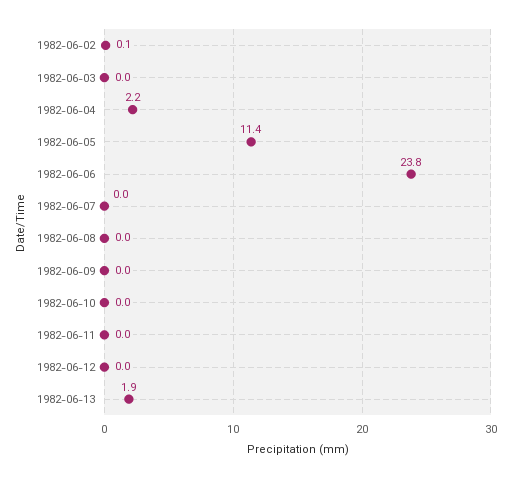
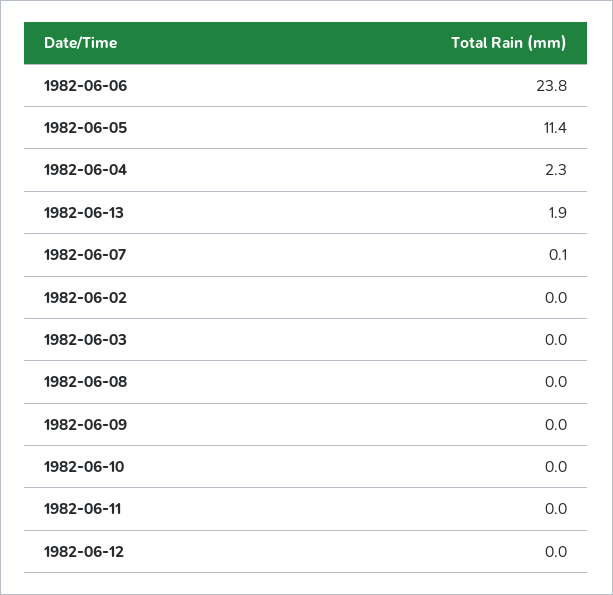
1982-06-02: 0.1 -> 0
1982-06-04: 2.2 -> 2.3
1982-06-07: 0 -> 0.1

